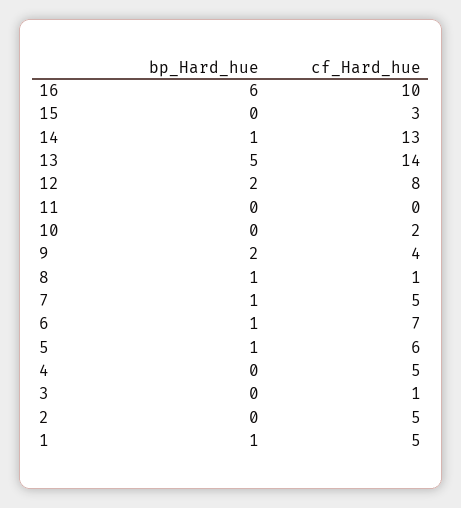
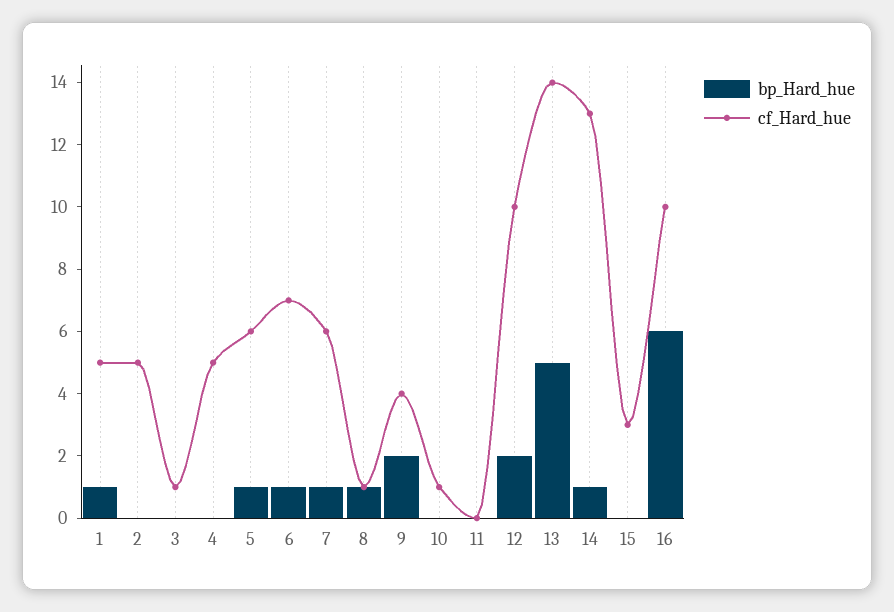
cf_Hard_hue, 12: 8 -> 10
cf_Hard_hue, 10: 2 -> 1
cf_Hard_hue, 7: 5 -> 6

